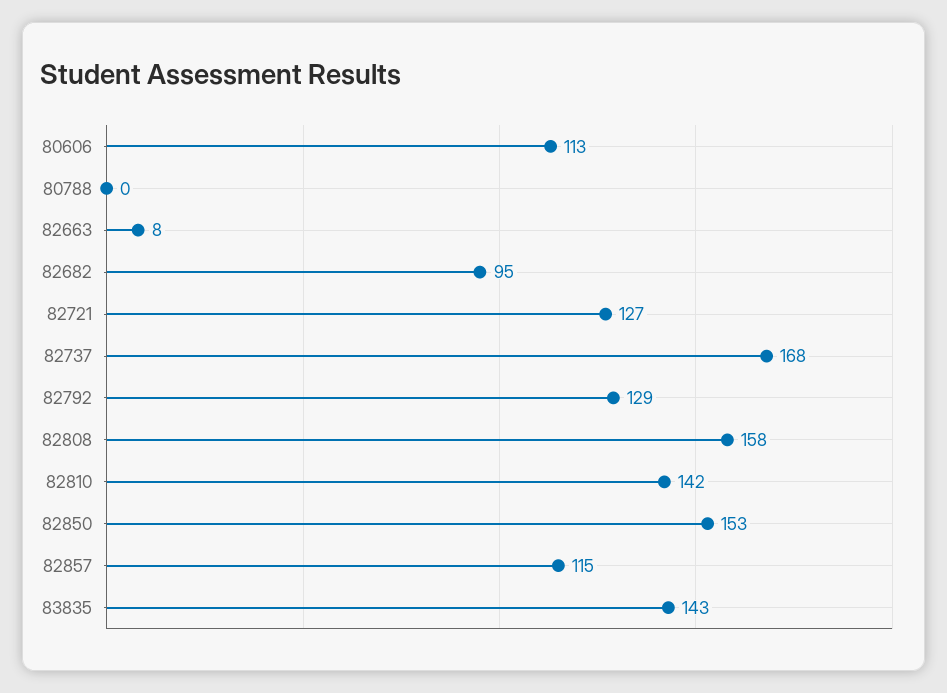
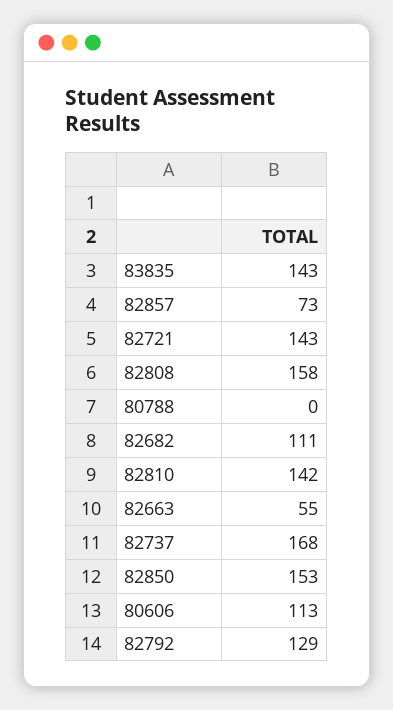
82663: 8 -> 55
82682: 95 -> 111
82721: 127 -> 143
82857: 115 -> 73

